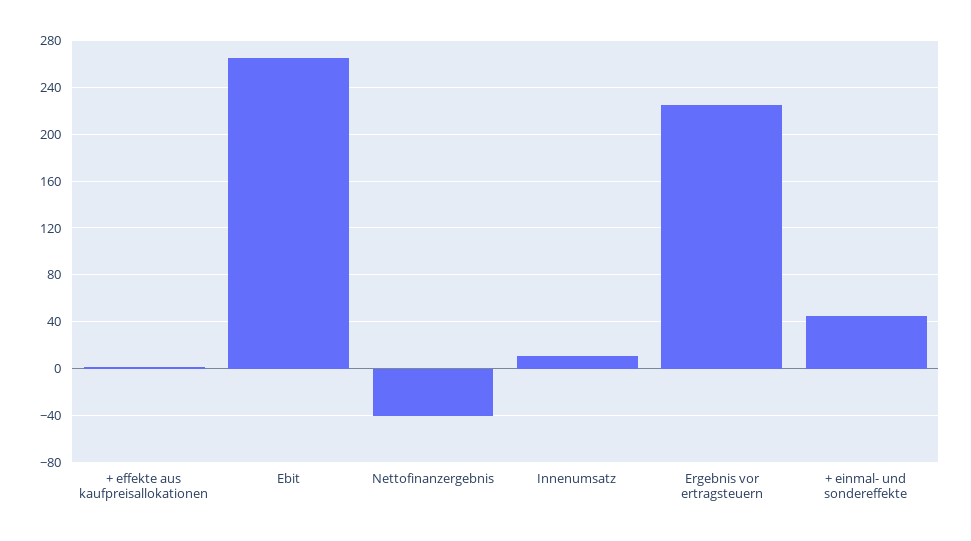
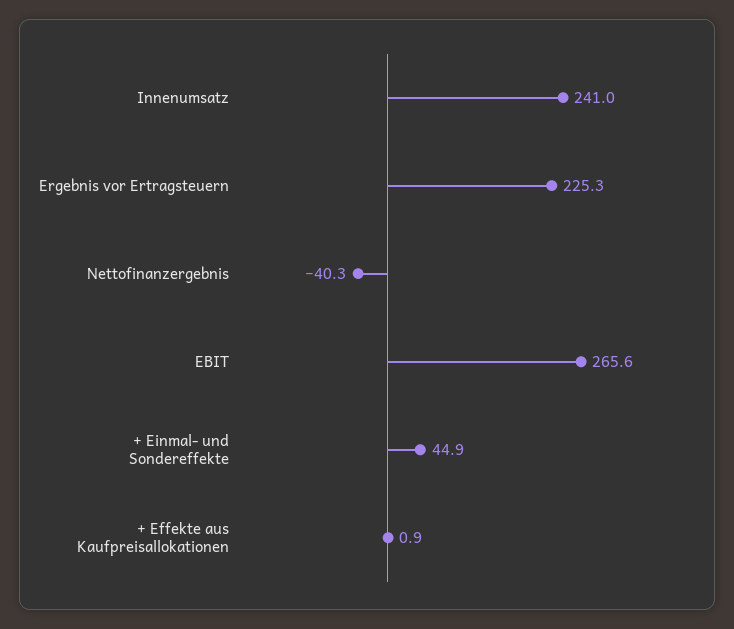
Innenumsatz: 10 -> 241

